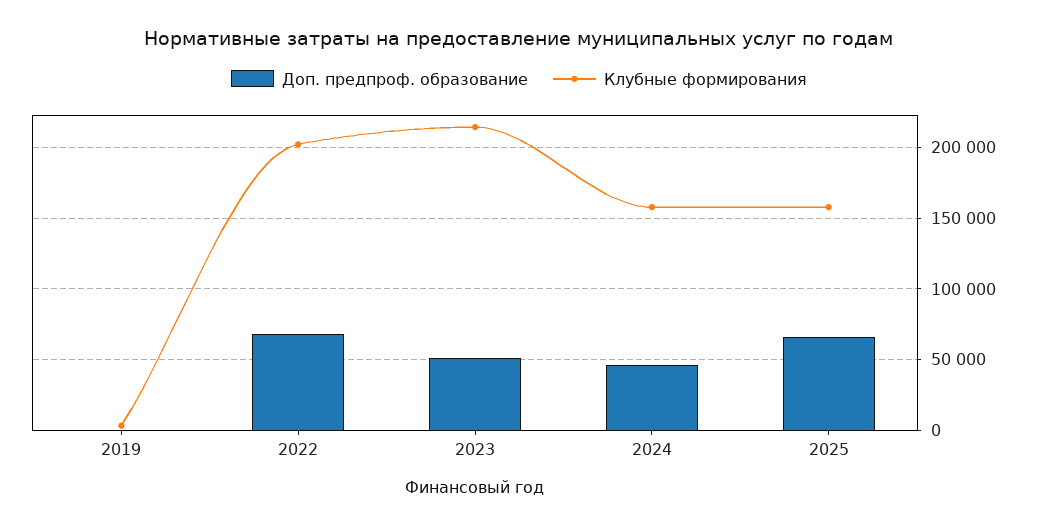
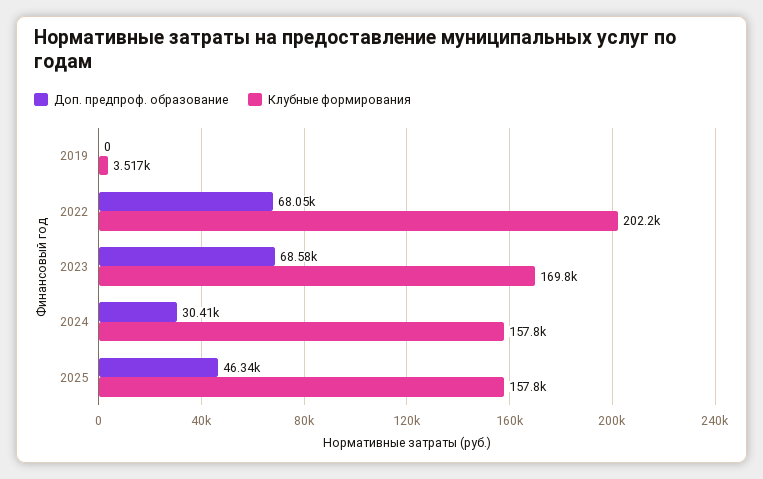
Доп. предпроф. образование, 2023: 50000 -> 68580
Клубные формирования, 2023: 215000 -> 169800
Доп. предпроф. образование, 2024: 45000 -> 30410
Доп. предпроф. образование, 2025: 65000 -> 46340

